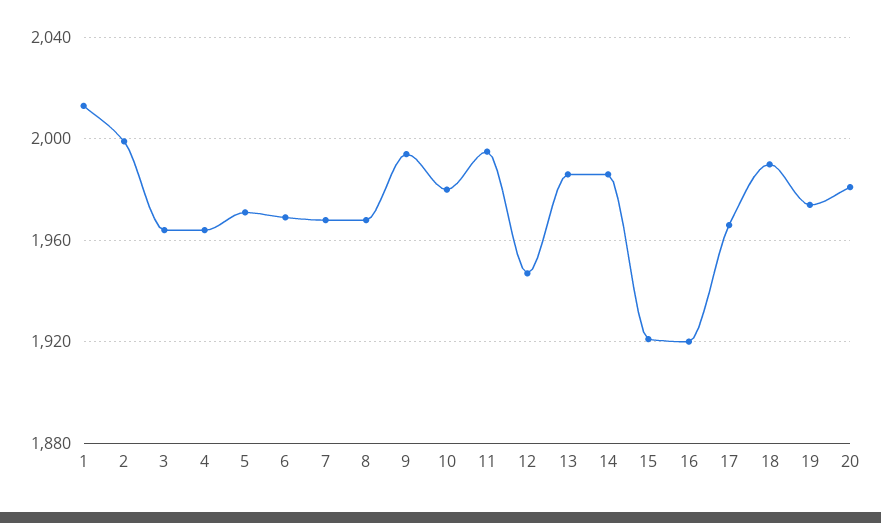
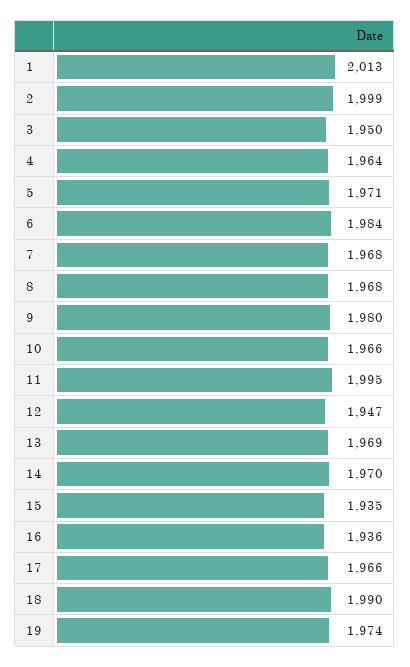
3: 1965 -> 1950
6: 1970 -> 1984
9: 1995 -> 1980
10: 1980 -> 1966
13: 1985 -> 1969
14: 1985 -> 1970
15: 1920 -> 1935
16: 1920 -> 1936
20: 1980 -> none

